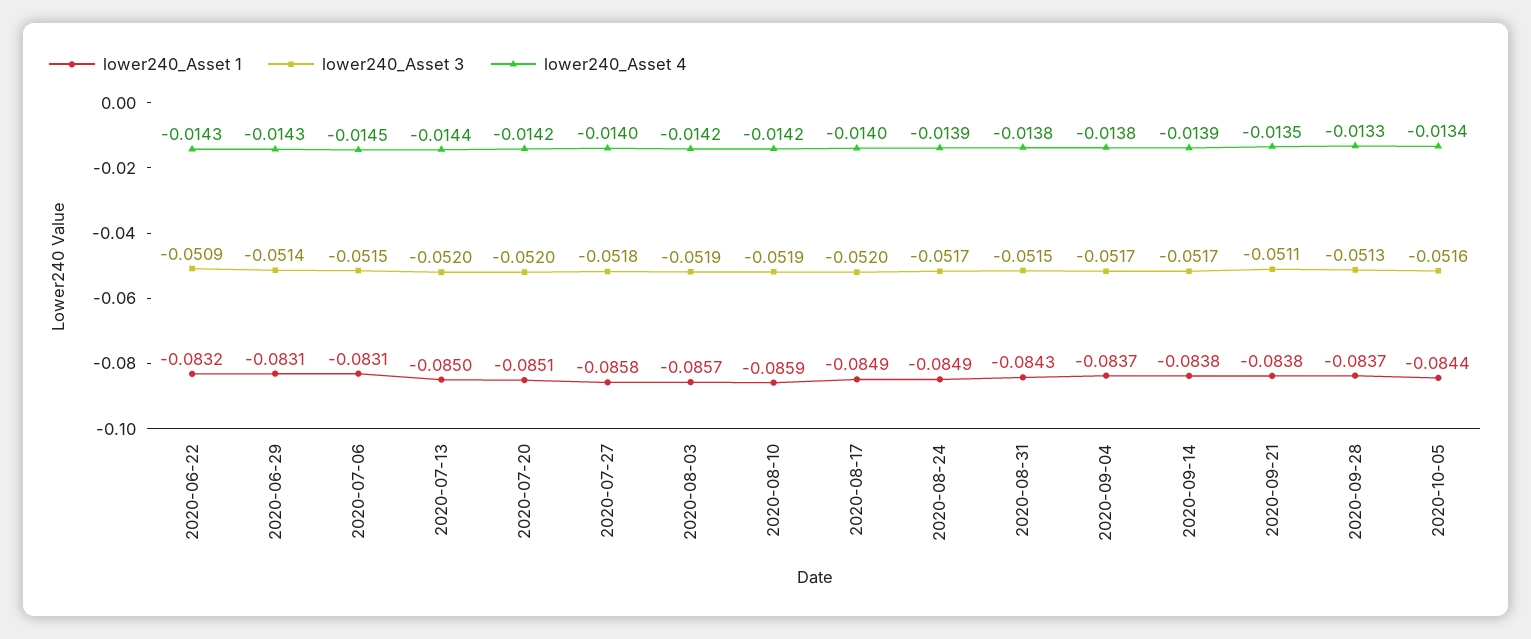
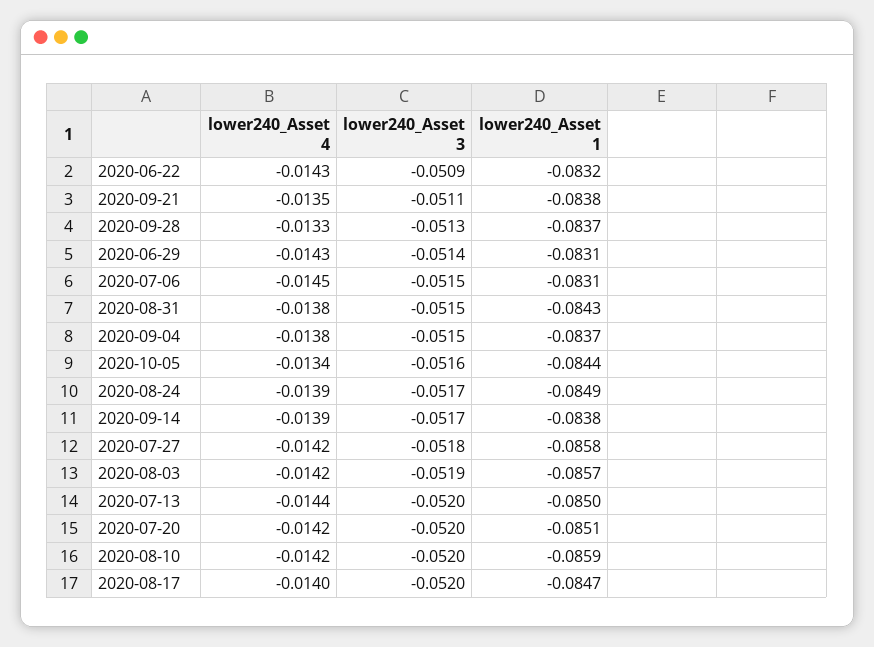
lower240_Asset 4, 2020-07-27: -0.014 -> -0.0142
lower240_Asset 3, 2020-08-10: -0.0519 -> -0.052
lower240_Asset 1, 2020-08-17: -0.0849 -> -0.0847
lower240_Asset 3, 2020-09-04: -0.0517 -> -0.0515

